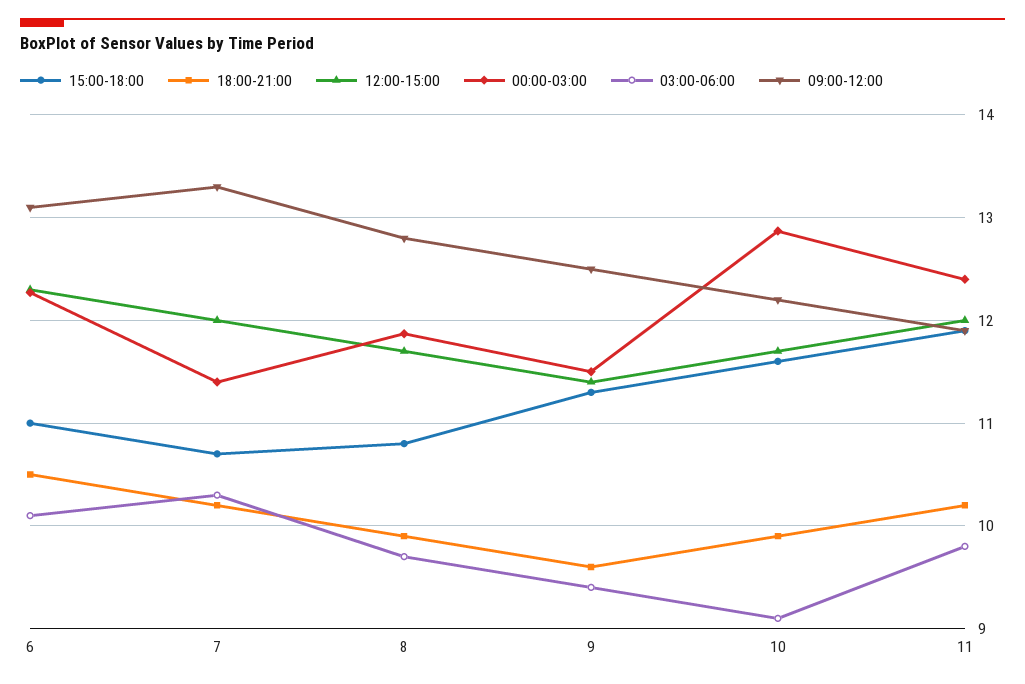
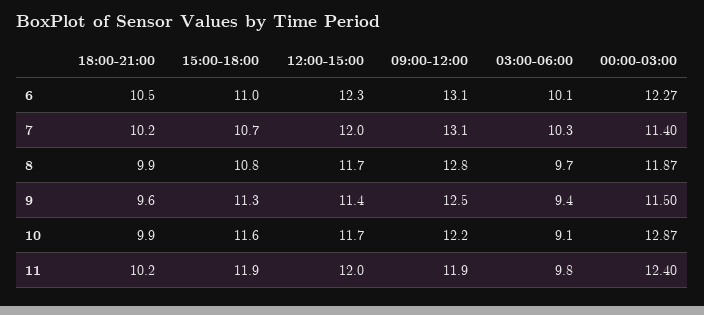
09:00-12:00, 7: 13.3 -> 13.1

